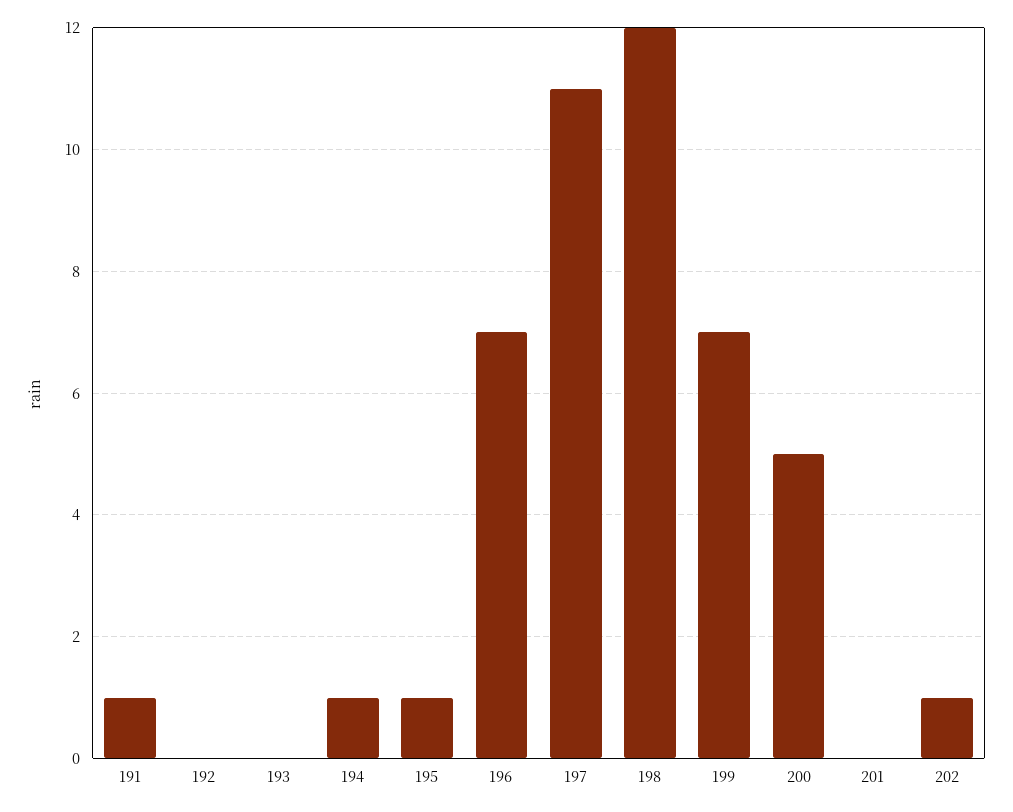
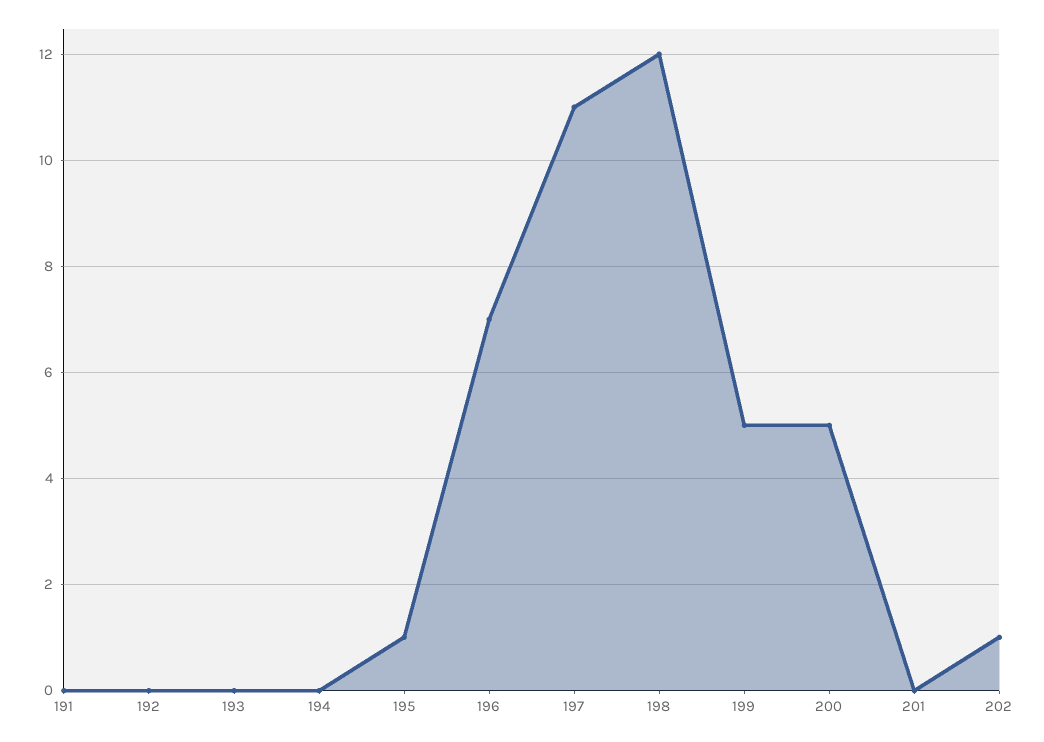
191: 1 -> 0
194: 1 -> 0
199: 7 -> 5

